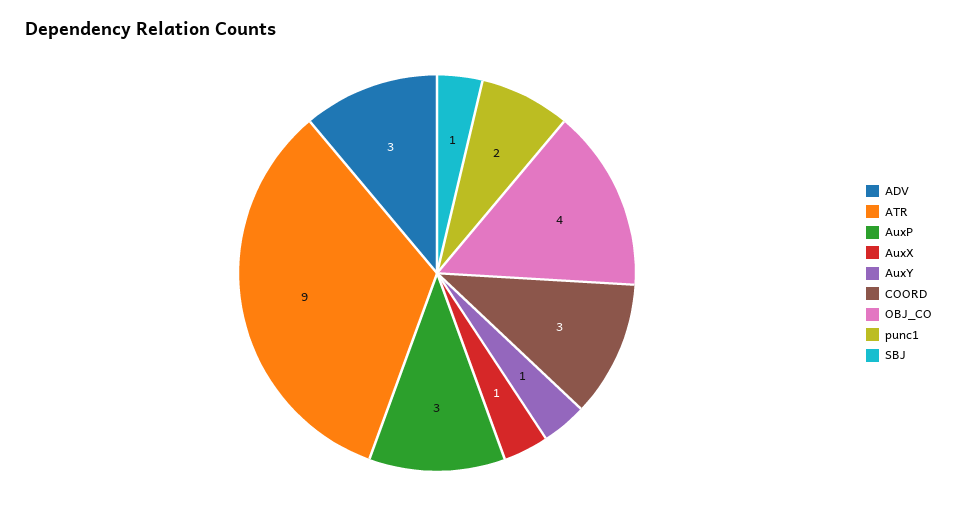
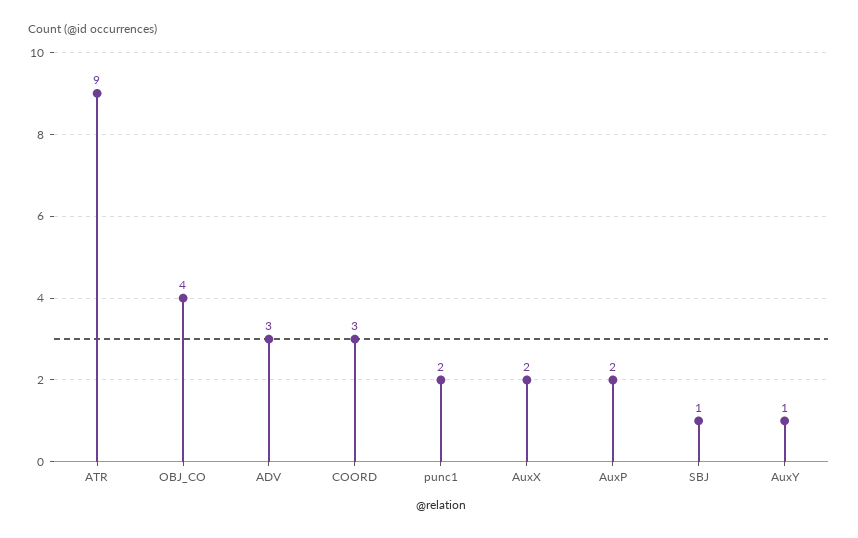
AuxP: 3 -> 2
AuxX: 1 -> 2

